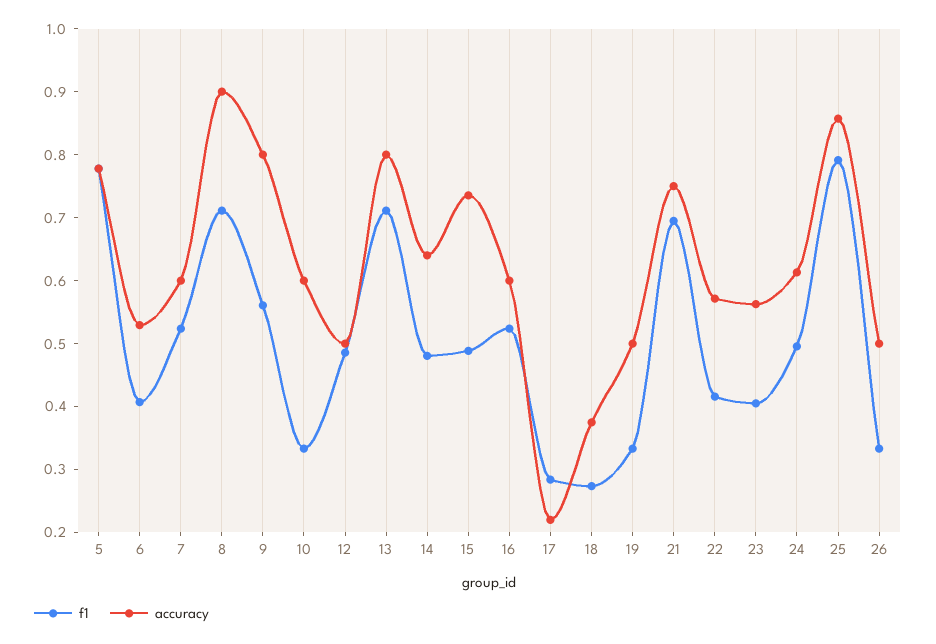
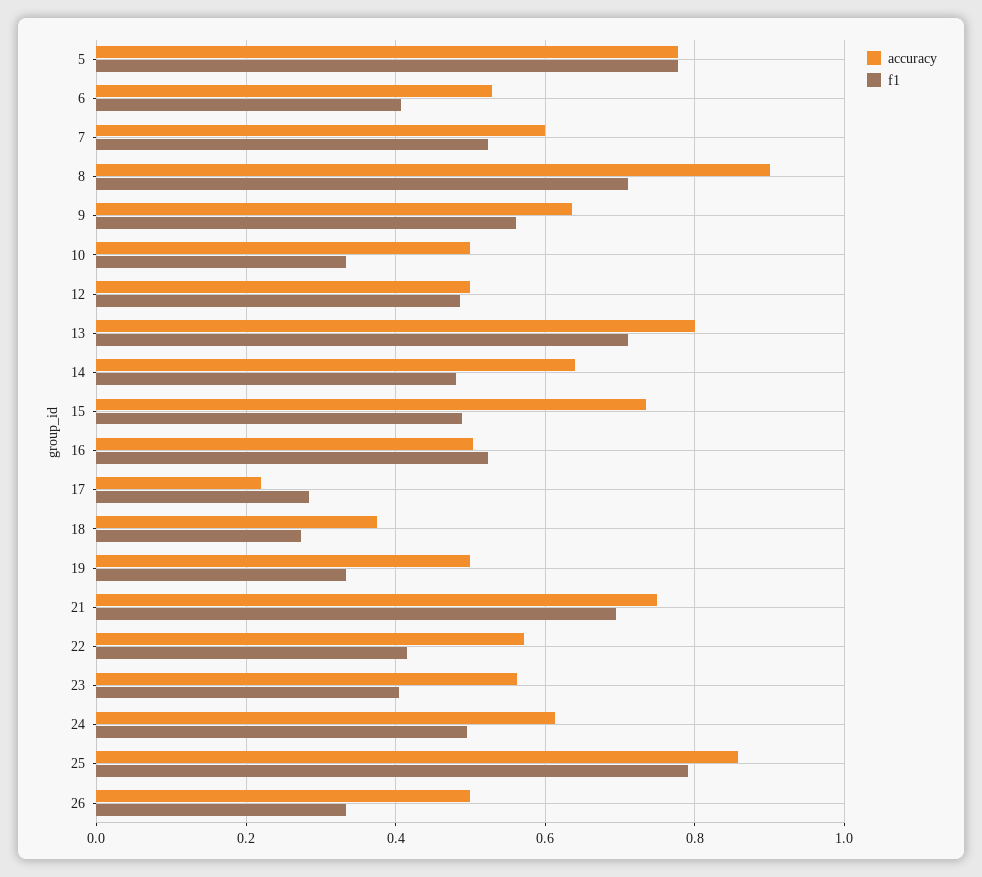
accuracy, 9: 0.8 -> 0.64
accuracy, 10: 0.6 -> 0.5
accuracy, 16: 0.6 -> 0.5

